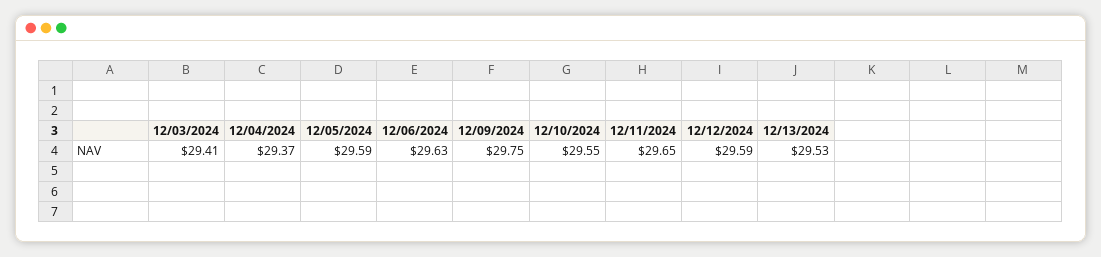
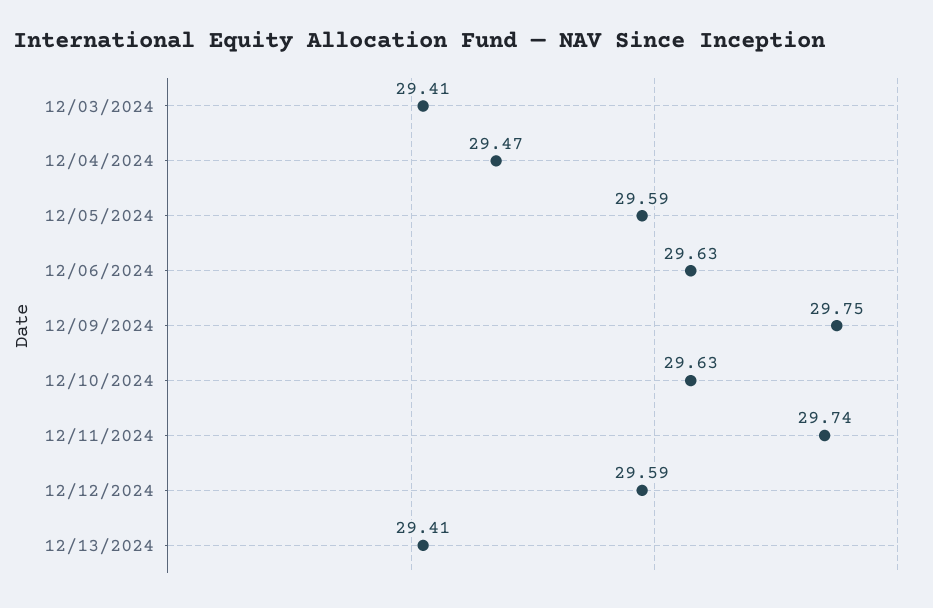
12/04/2024: 29.37 -> 29.47
12/10/2024: 29.55 -> 29.63
12/11/2024: 29.65 -> 29.74
12/13/2024: 29.53 -> 29.41

